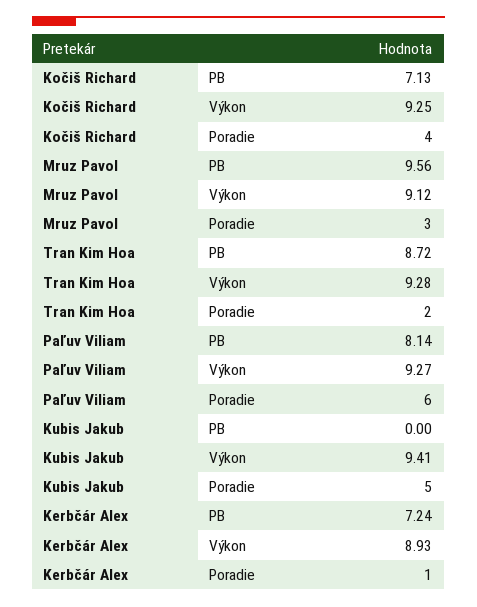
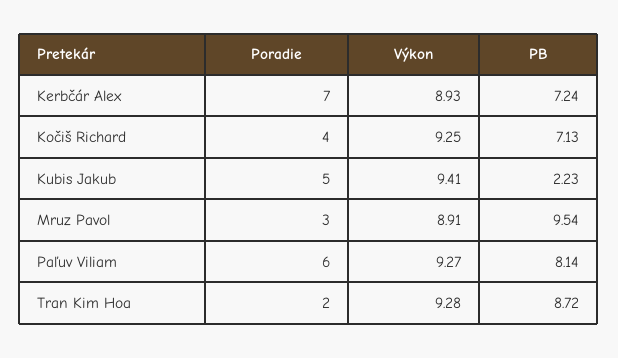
Mruz Pavol, PB: 9.56 -> 9.54
Mruz Pavol, Výkon: 9.12 -> 8.91
Kubis Jakub, PB: 0 -> 2.23
Kerbčár Alex, Poradie: 1 -> 7

